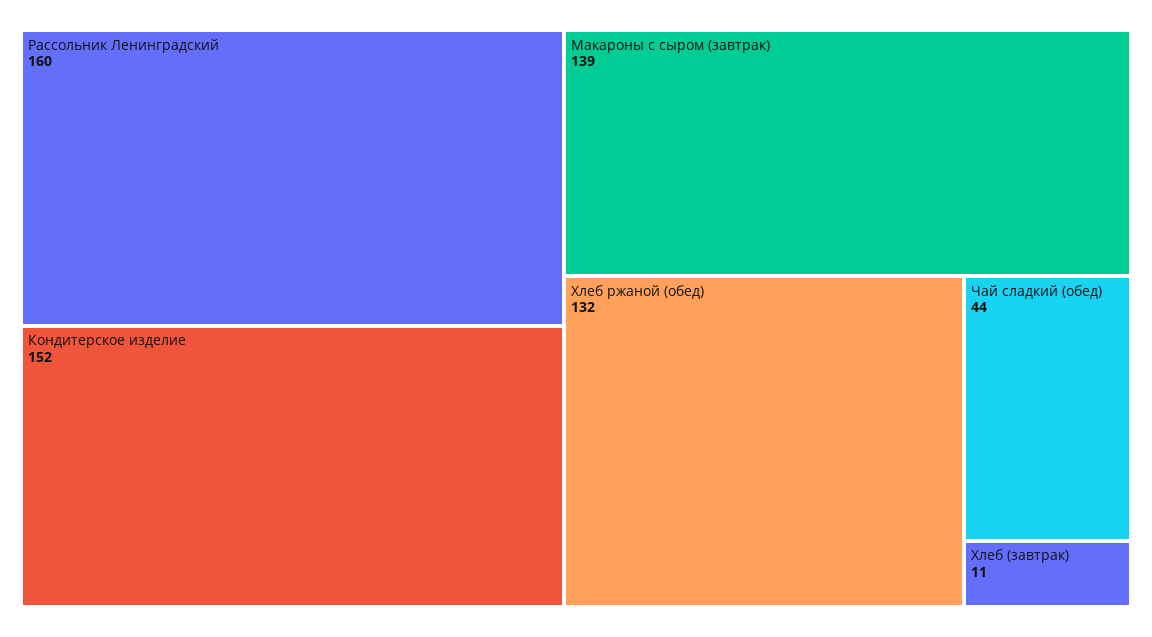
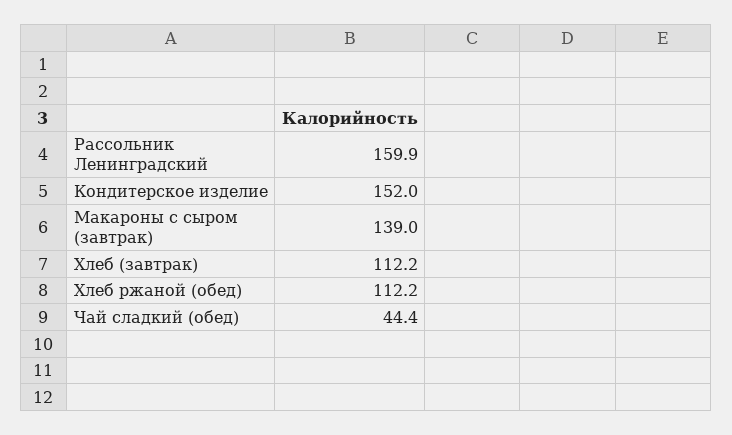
Хлеб ржаной (обед): 132 -> 112.2
Хлеб (завтрак): 11 -> 112.2

